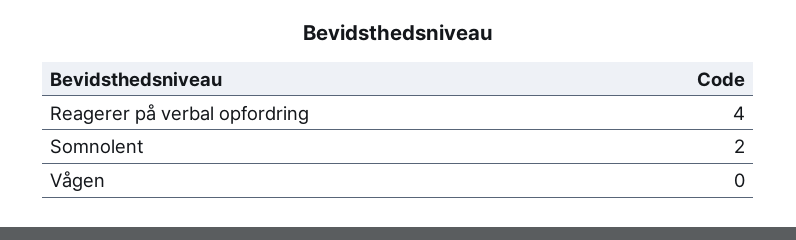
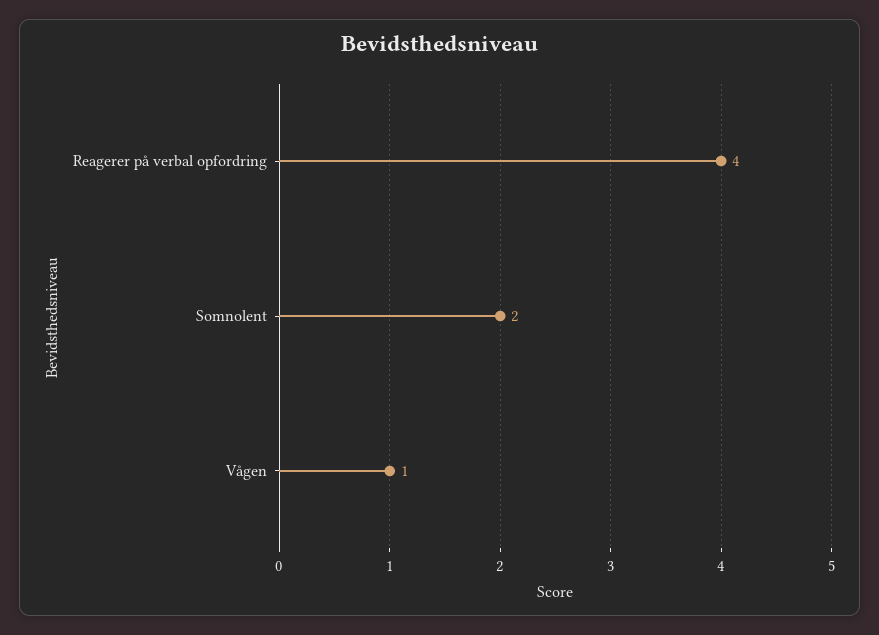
Vågen: 0 -> 1

